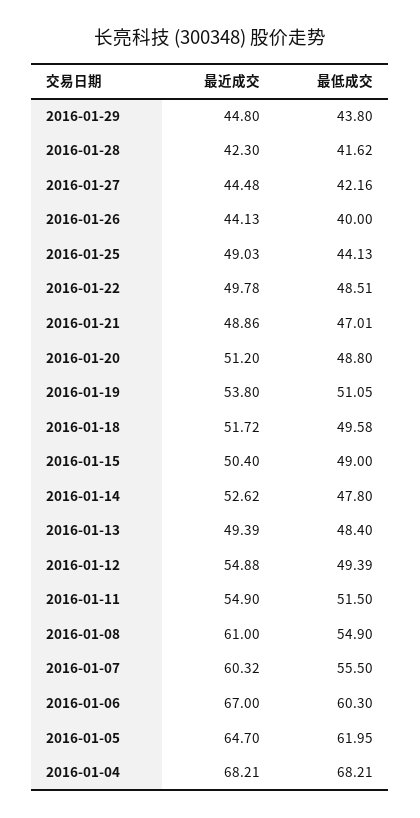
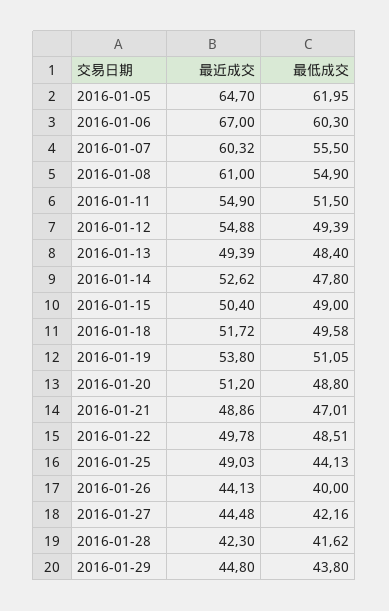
最近成交, 2016-01-04: 68.21 -> none
最低成交, 2016-01-04: 68.21 -> none

